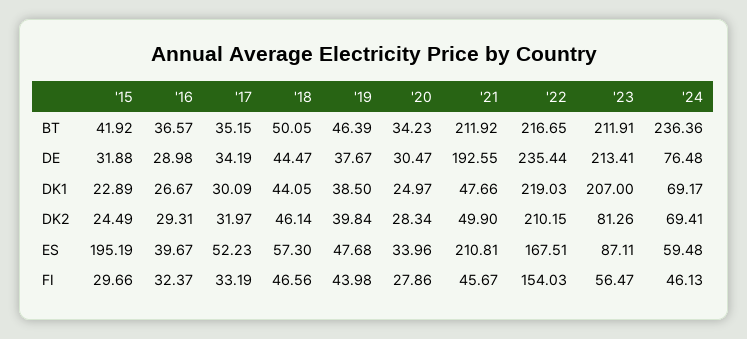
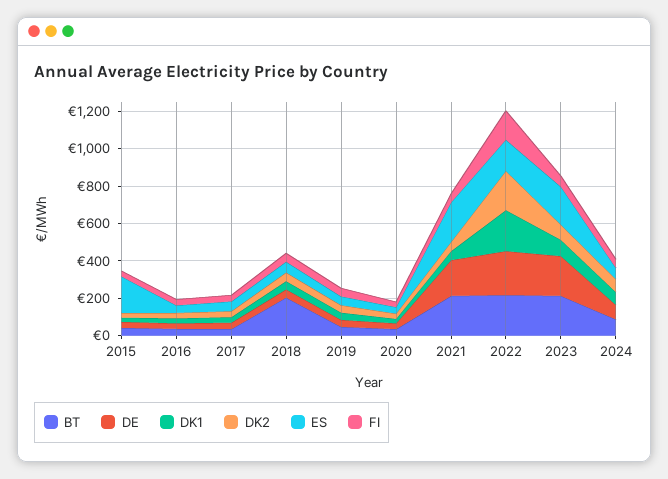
BT, '18: 50.05 -> 200
BT, '24: 236.36 -> 100
DK1, '23: 207 -> 100
ES, '23: 87.11 -> 200

